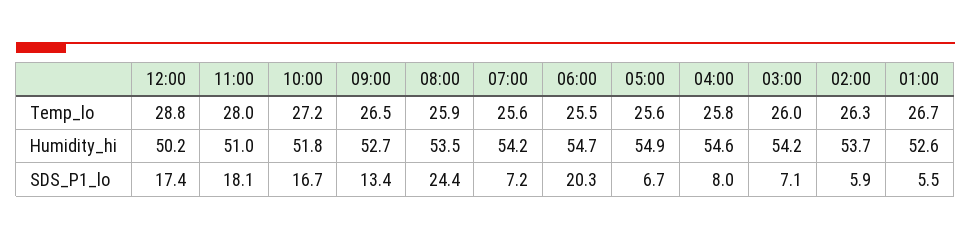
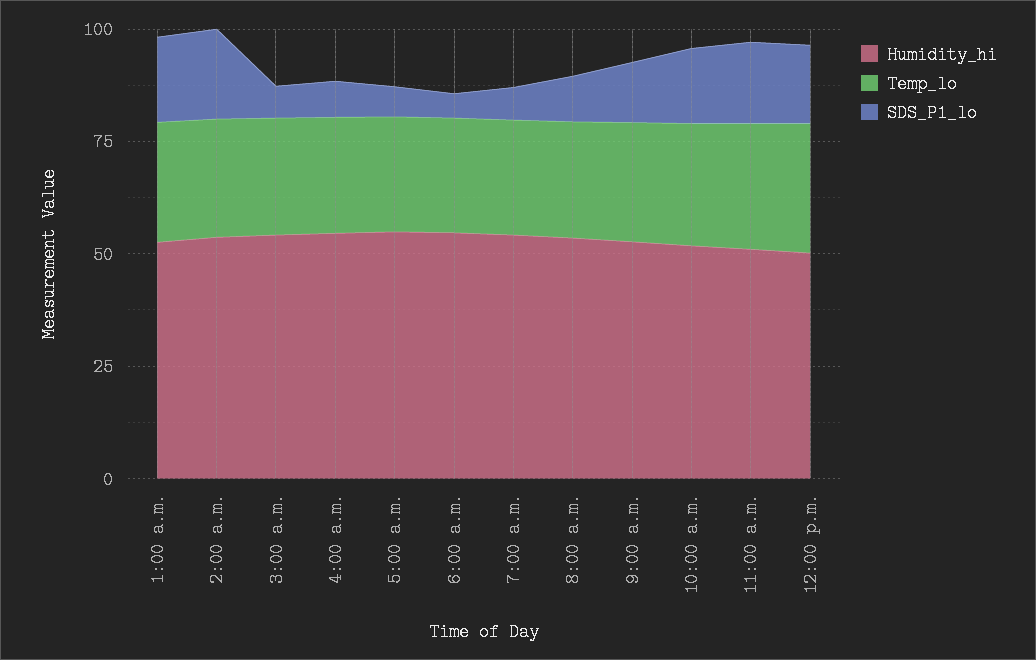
SDS_P1_lo, 08:00: 24.4 -> 10
SDS_P1_lo, 06:00: 20.3 -> 5
SDS_P1_lo, 02:00: 5.9 -> 20
SDS_P1_lo, 01:00: 5.5 -> 20

